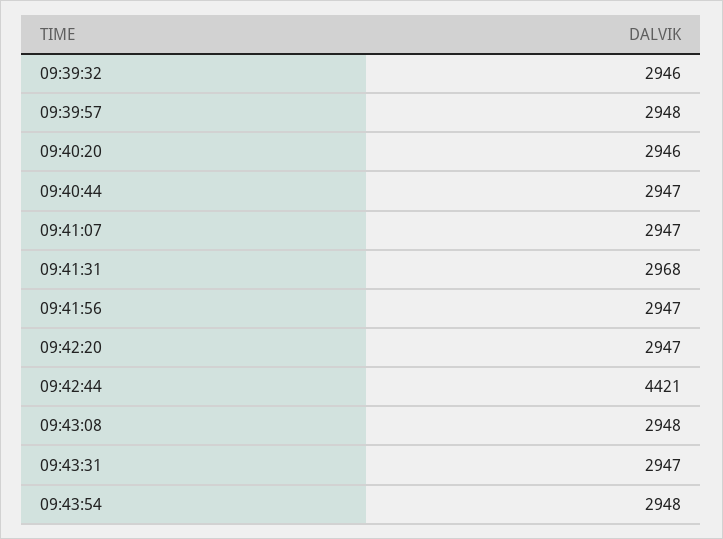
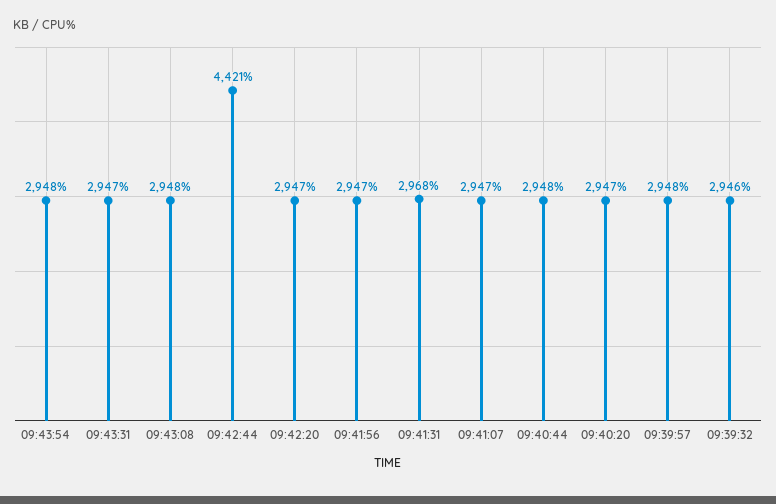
09:40:20: 2946 -> 2947
09:40:44: 2947 -> 2948

